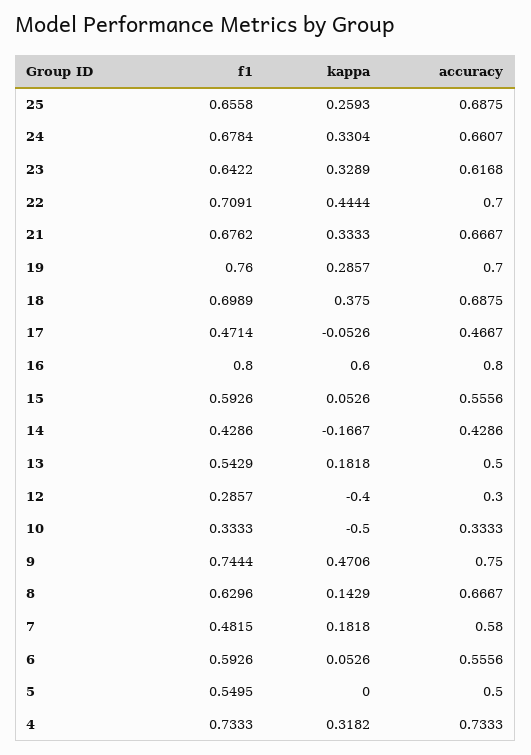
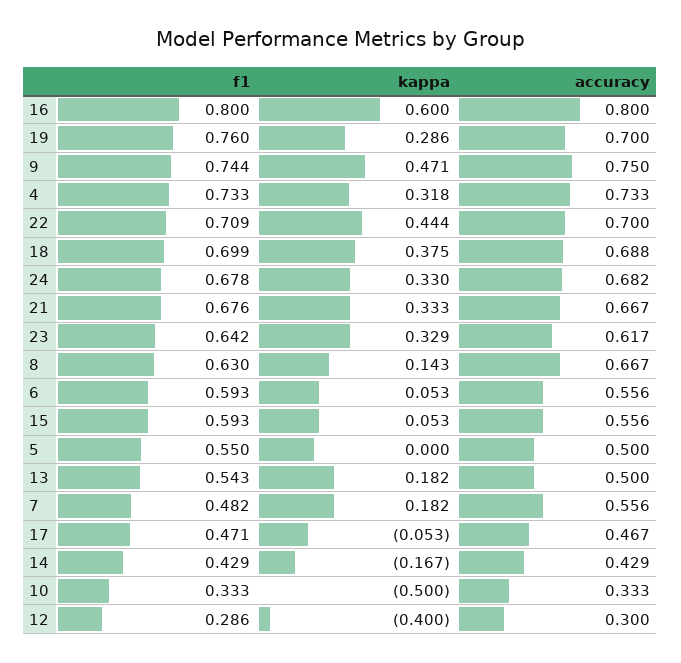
f1, 25: 0.6558 -> none
kappa, 25: 0.2593 -> none
accuracy, 25: 0.6875 -> none
accuracy, 24: 0.6607 -> 0.682
accuracy, 7: 0.58 -> 0.556

